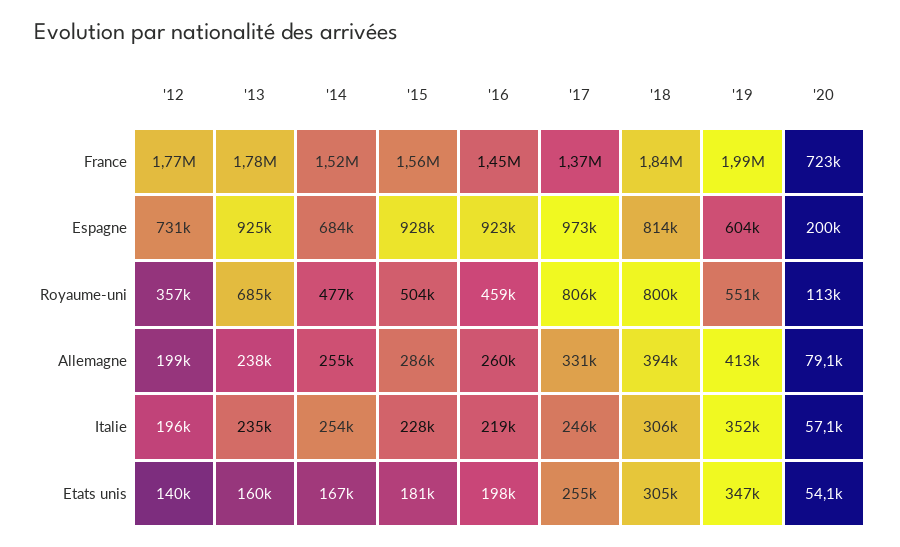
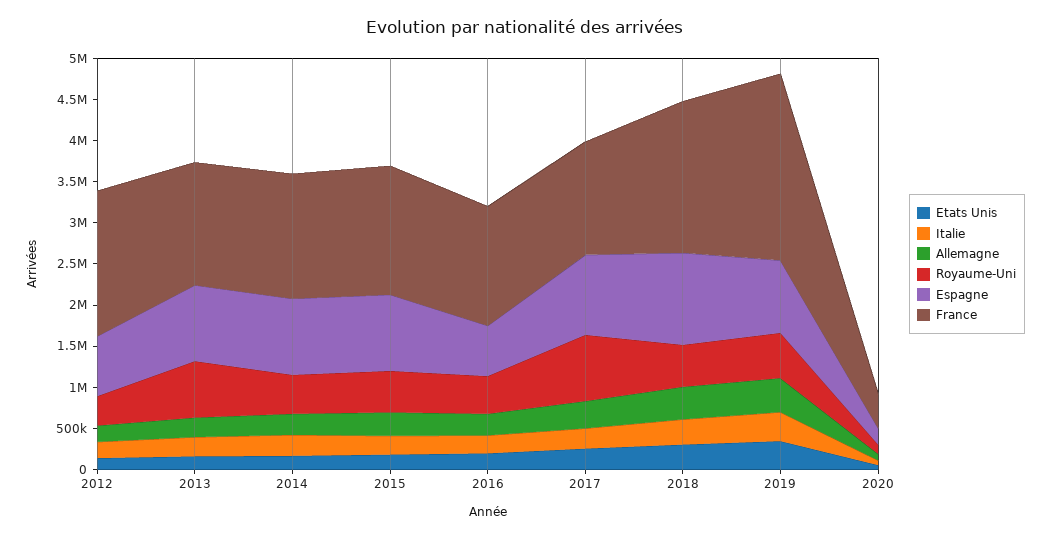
France, '13: 1780000 -> 1500000
France, '19: 1990000 -> 2300000
France, '20: 723000 -> 400000
Espagne, '14: 684000 -> 900000
Espagne, '16: 923000 -> 600000
Espagne, '18: 814000 -> 1100000
Espagne, '19: 604000 -> 900000
Royaume-uni, '18: 800000 -> 500000

